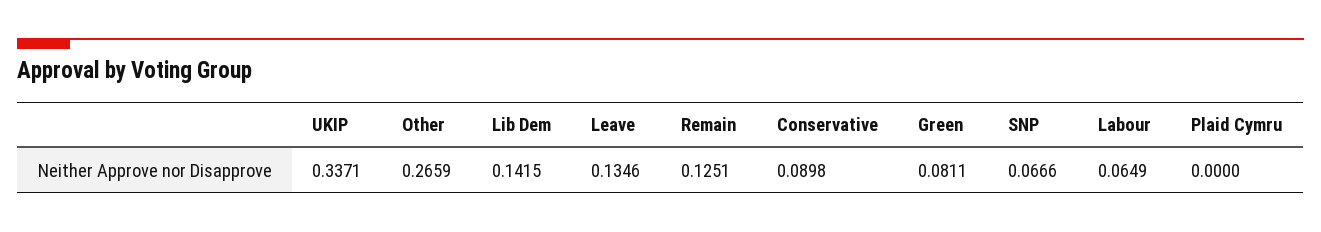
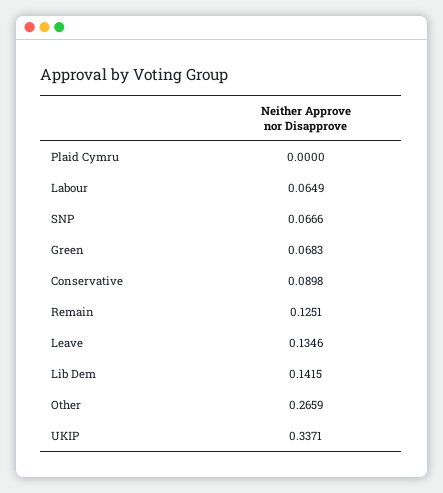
Green: 0.0811 -> 0.0683

